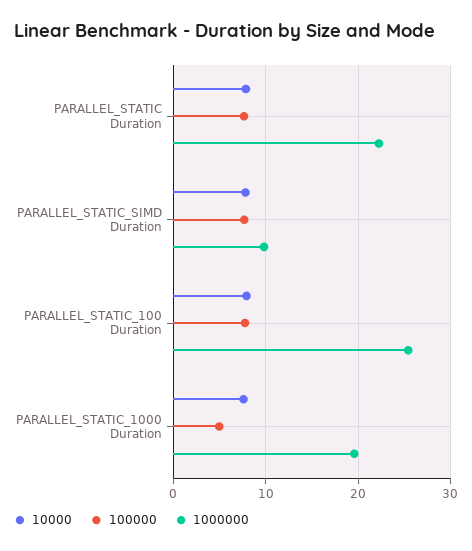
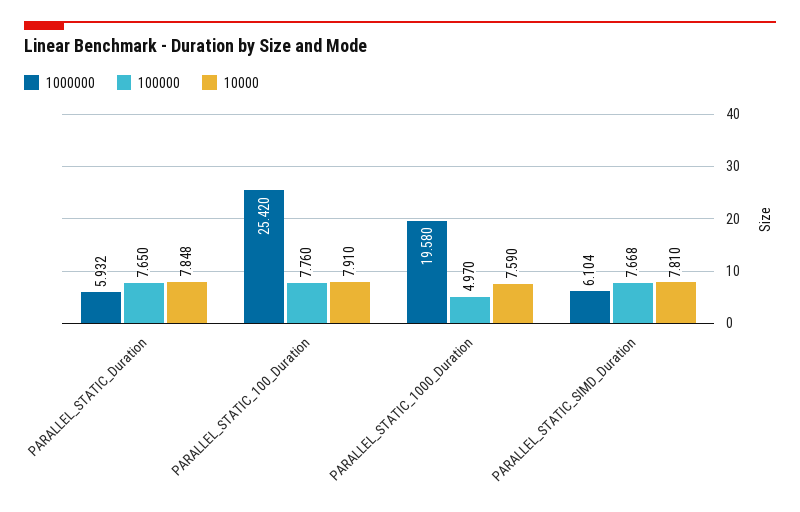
1000000, PARALLEL_STATIC Duration: 22 -> 5.932
1000000, PARALLEL_STATIC_SIMD Duration: 10 -> 6.104

